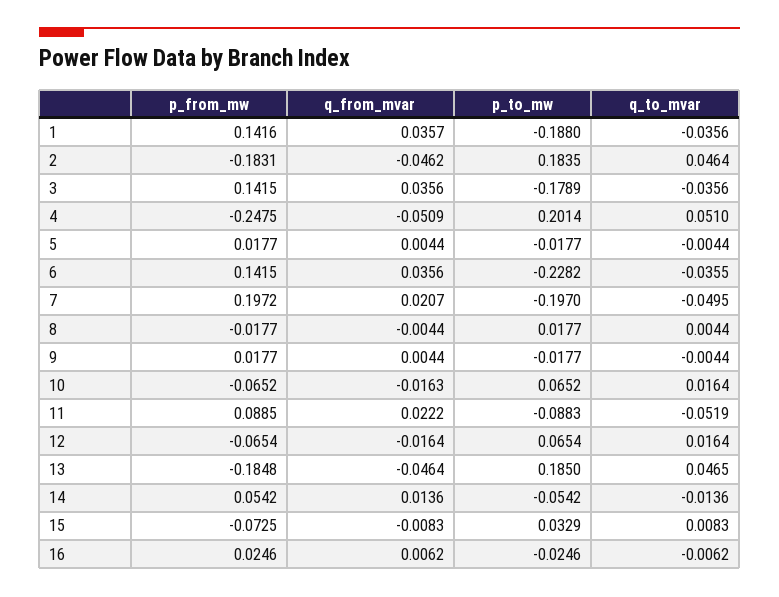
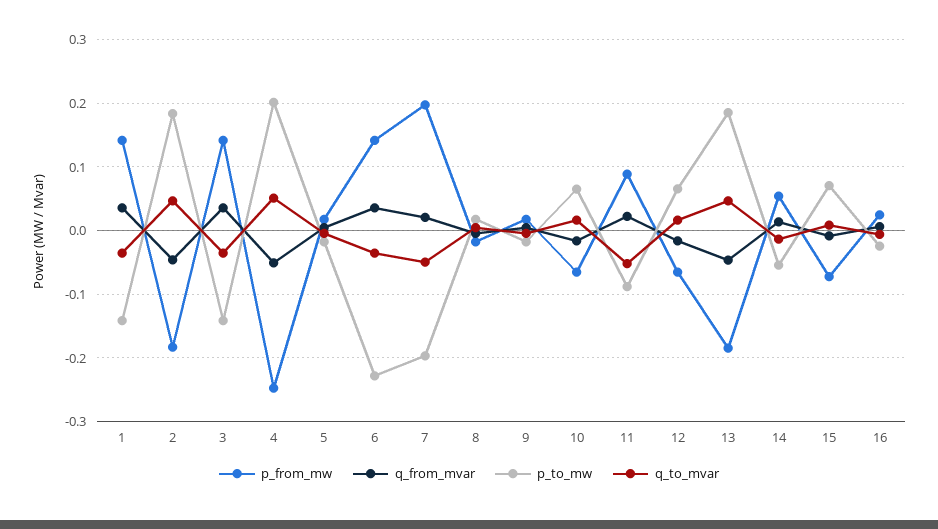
p_to_mw, 1: -0.188 -> -0.14
p_to_mw, 3: -0.1789 -> -0.14
p_to_mw, 15: 0.0329 -> 0.07

